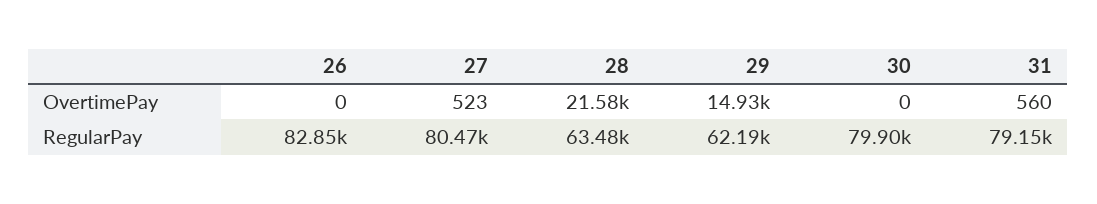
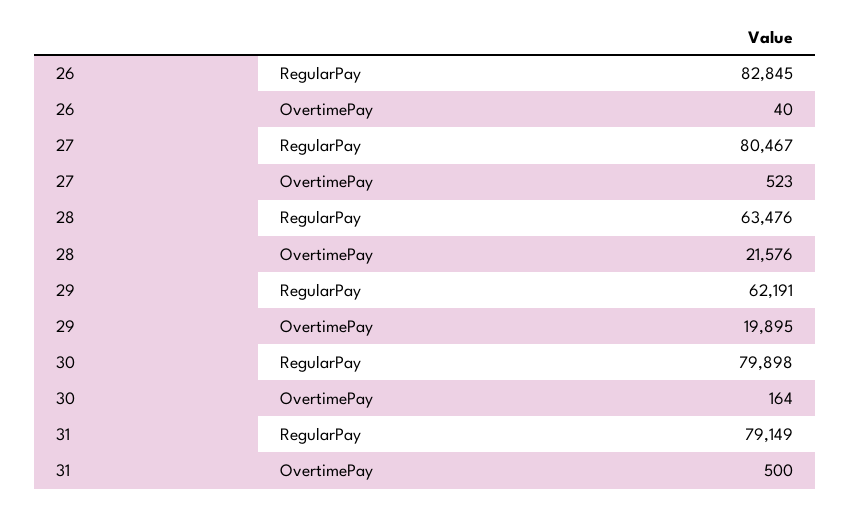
26, OvertimePay: 0 -> 40
29, OvertimePay: 14930 -> 19895
30, OvertimePay: 0 -> 164
31, OvertimePay: 560 -> 500

